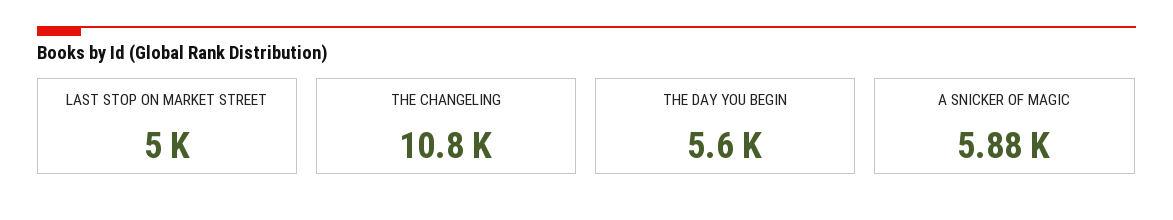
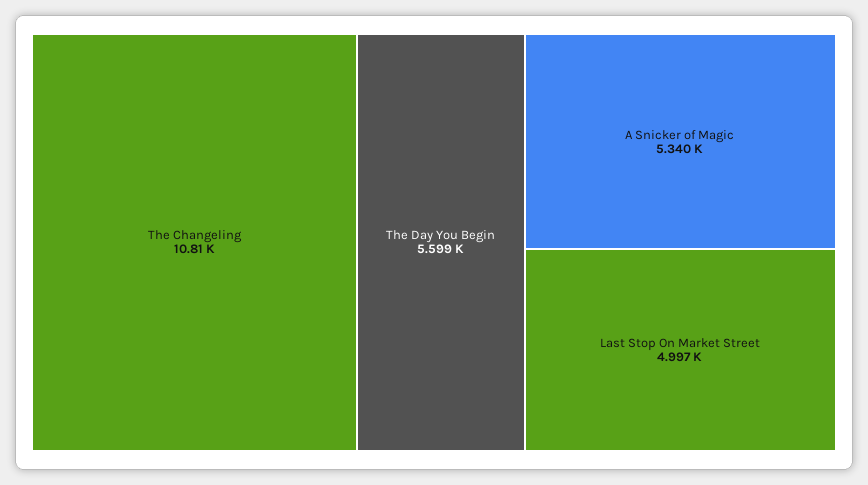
A SNICKER OF MAGIC: 5880 -> 5340

